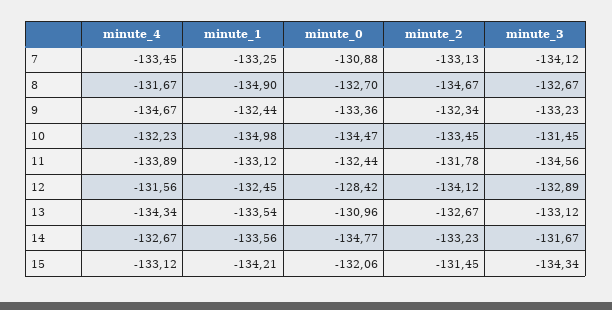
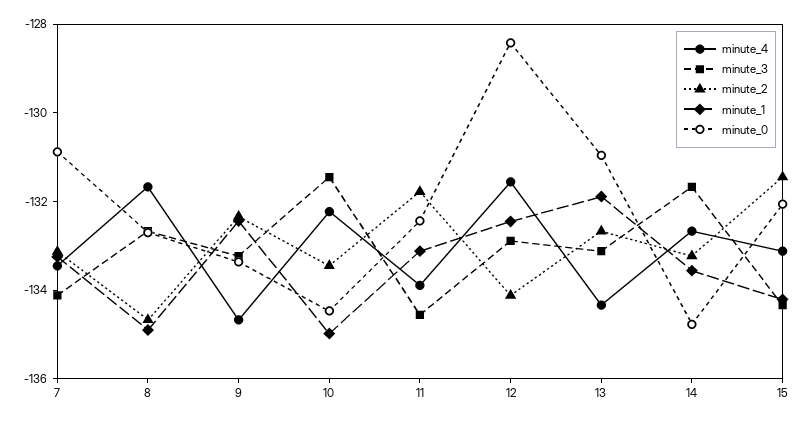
minute_1, 13: -133.54 -> -132

